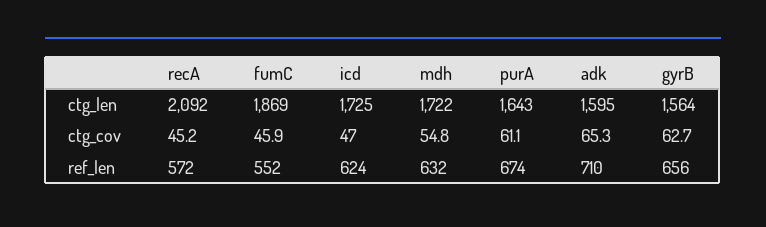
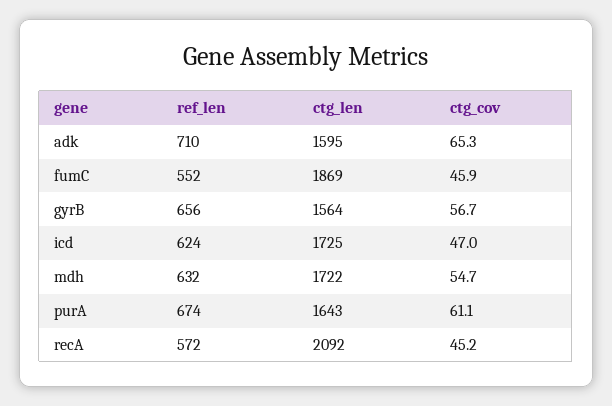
mdh, ctg_cov: 54.8 -> 54.7
gyrB, ctg_cov: 62.7 -> 56.7

